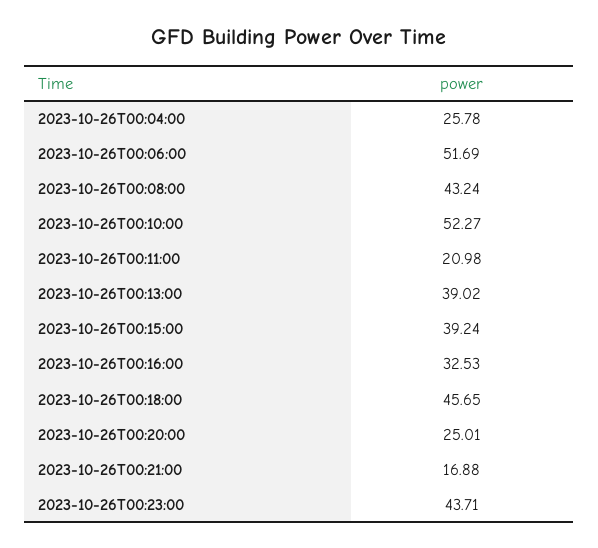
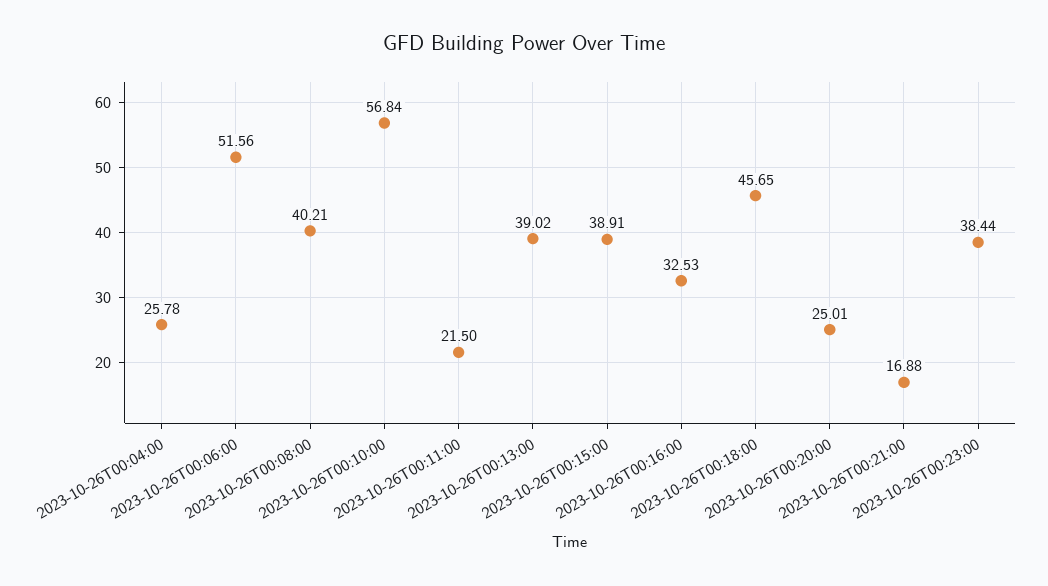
2023-10-26T00:06:00: 51.69 -> 51.56
2023-10-26T00:08:00: 43.24 -> 40.21
2023-10-26T00:10:00: 52.27 -> 56.84
2023-10-26T00:11:00: 20.98 -> 21.5
2023-10-26T00:15:00: 39.24 -> 38.91
2023-10-26T00:23:00: 43.71 -> 38.44

